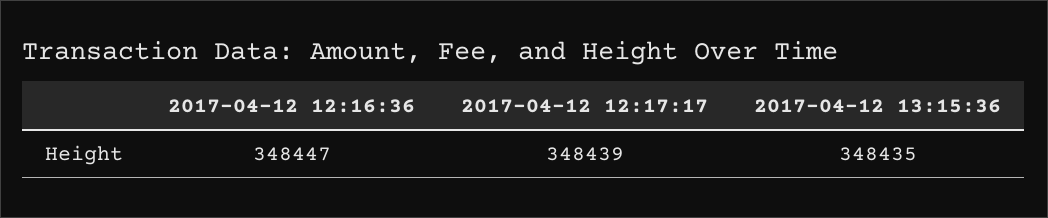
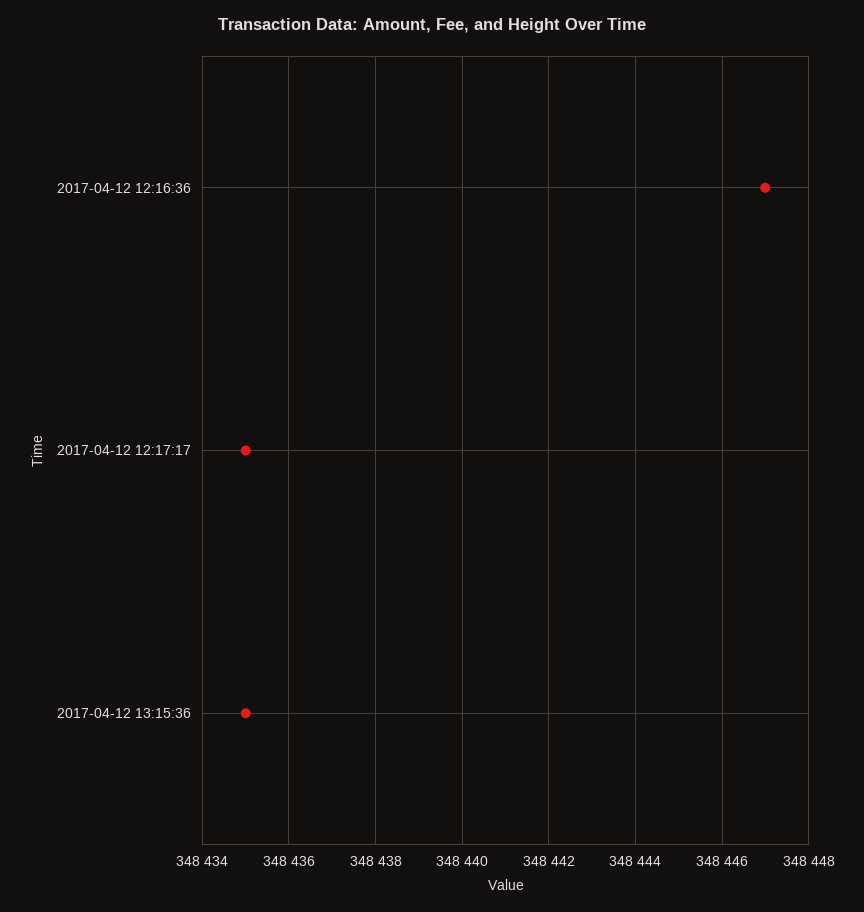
2017-04-12 12:17:17: 348439 -> 348435

